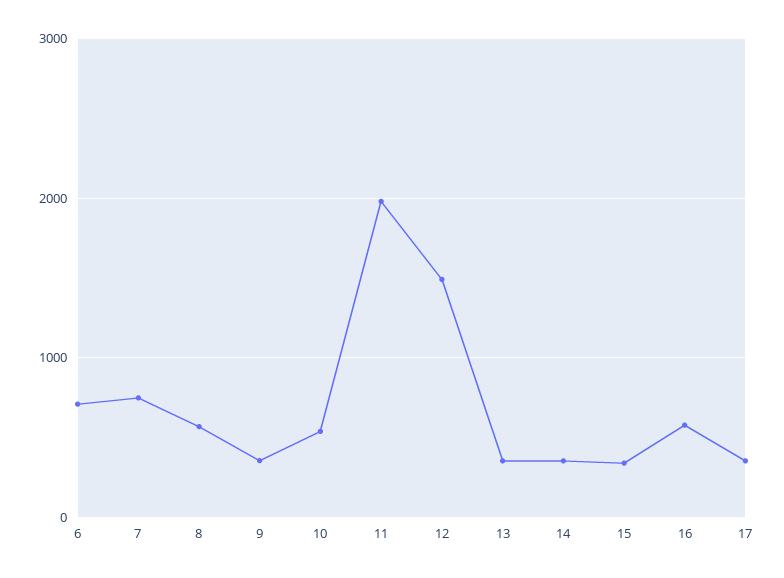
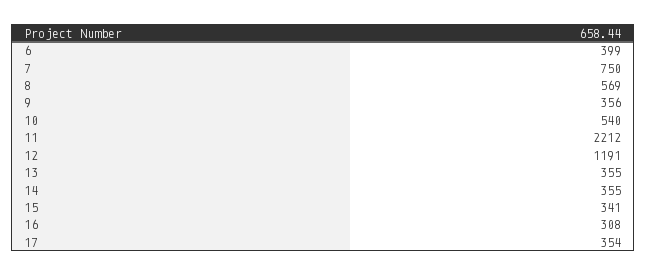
6: 700 -> 399
11: 2000 -> 2212
12: 1500 -> 1191
16: 600 -> 308

